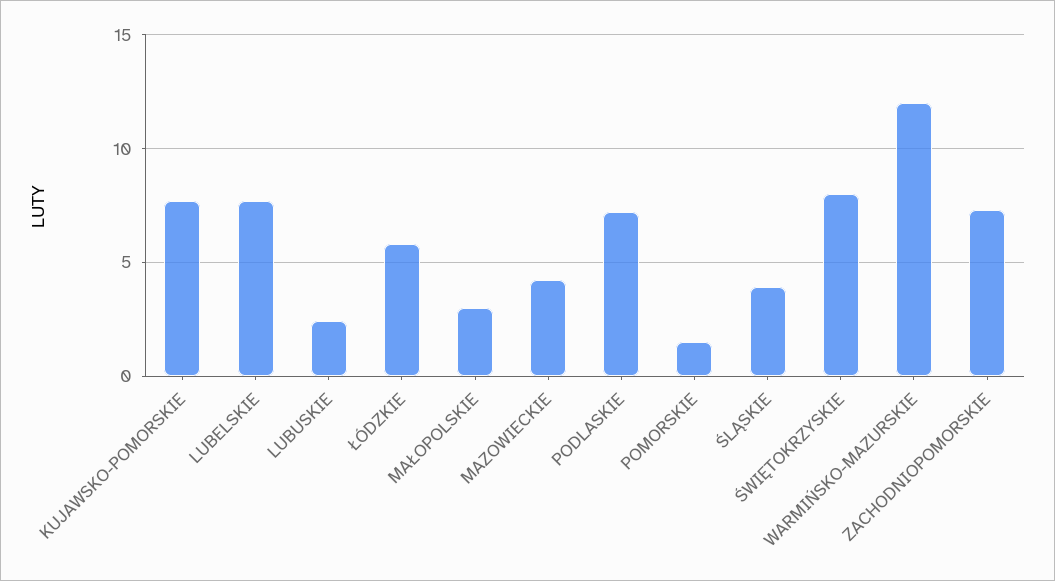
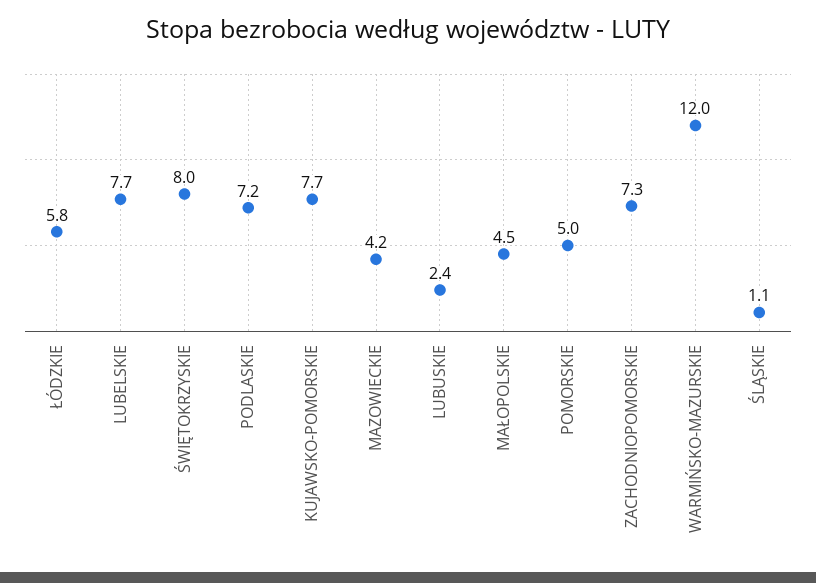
MAŁOPOLSKIE: 3 -> 4.5
POMORSKIE: 1.5 -> 5
ŚLĄSKIE: 4 -> 1.1

